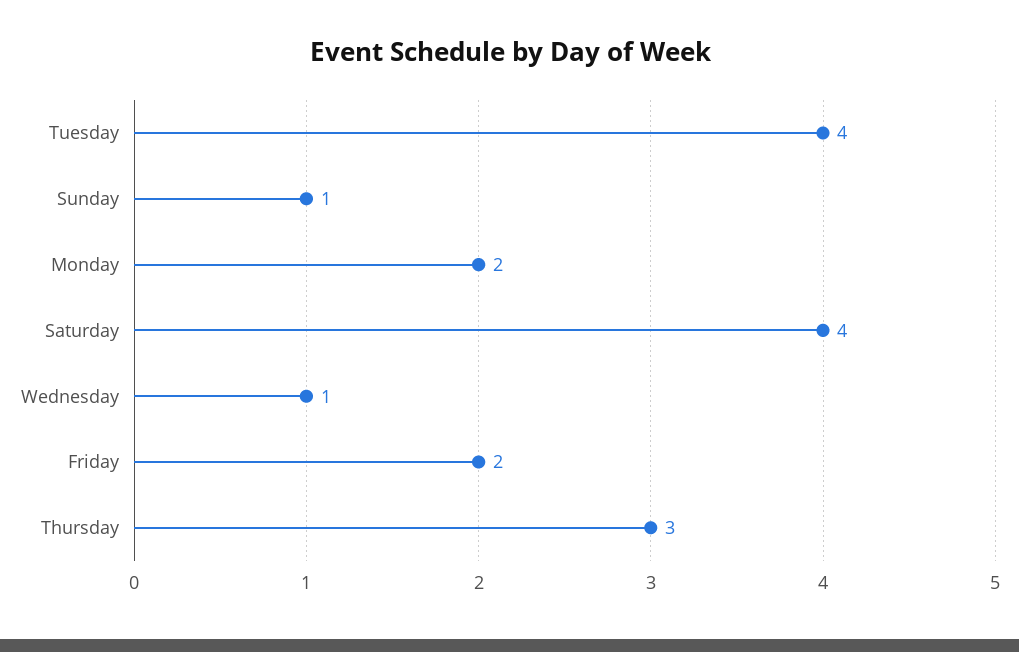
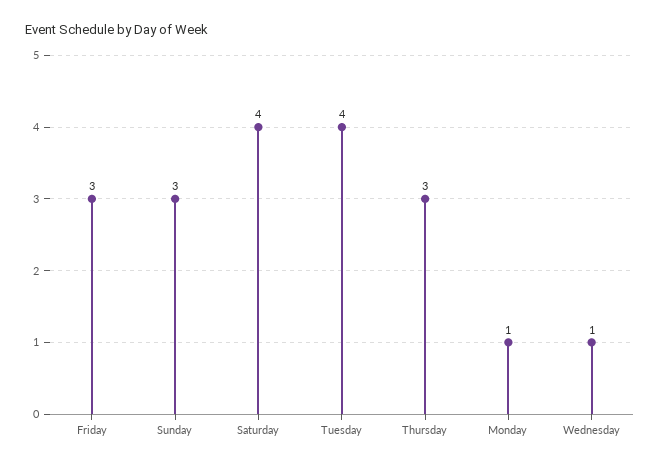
Sunday: 1 -> 3
Monday: 2 -> 1
Friday: 2 -> 3

